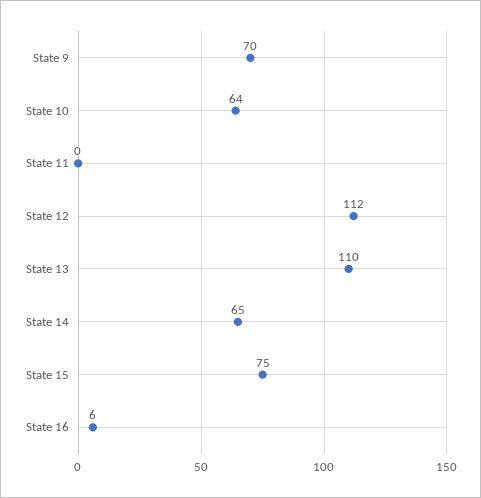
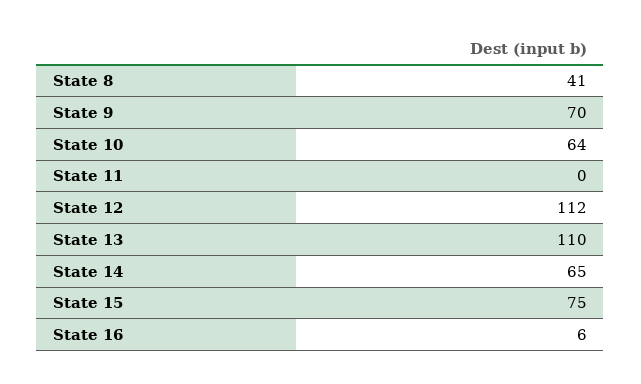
State 8: none -> 41

